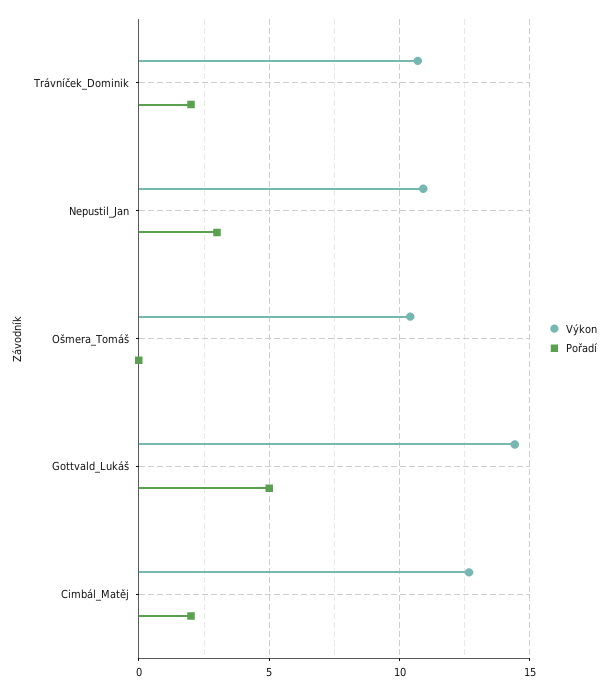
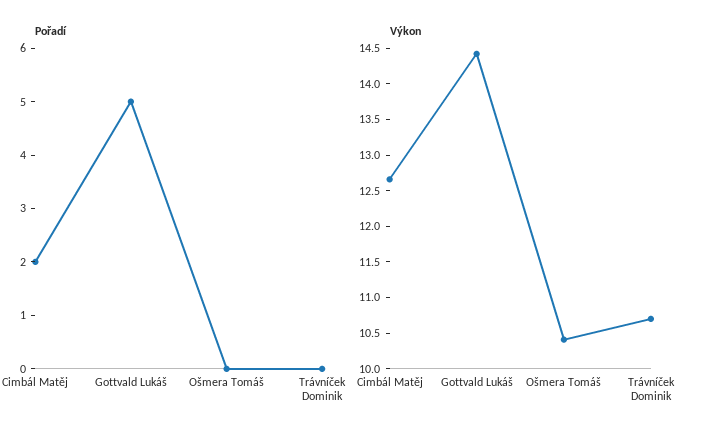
Pořadí, Trávníček_Dominik: 2 -> 0
Výkon, Nepustil_Jan: 11 -> none
Pořadí, Nepustil_Jan: 3 -> none

